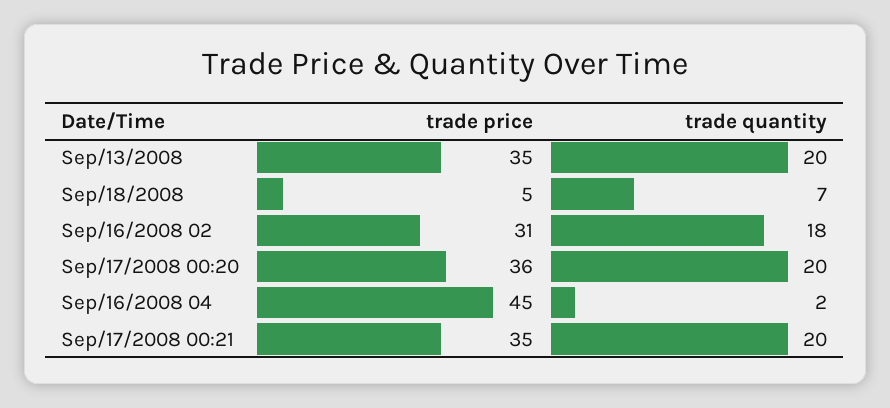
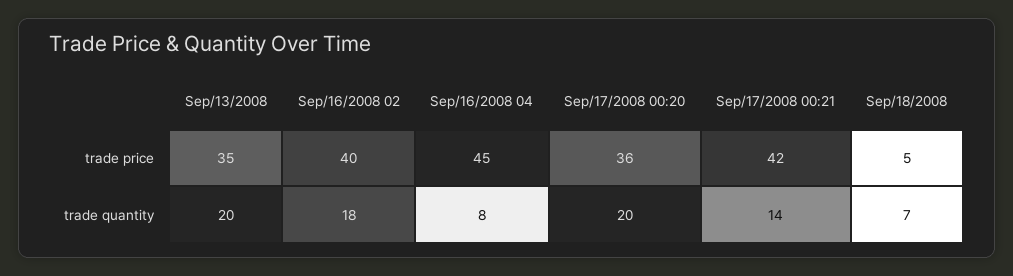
trade price, Sep/16/2008 02: 31 -> 40
trade quantity, Sep/16/2008 04: 2 -> 8
trade price, Sep/17/2008 00:21: 35 -> 42
trade quantity, Sep/17/2008 00:21: 20 -> 14

